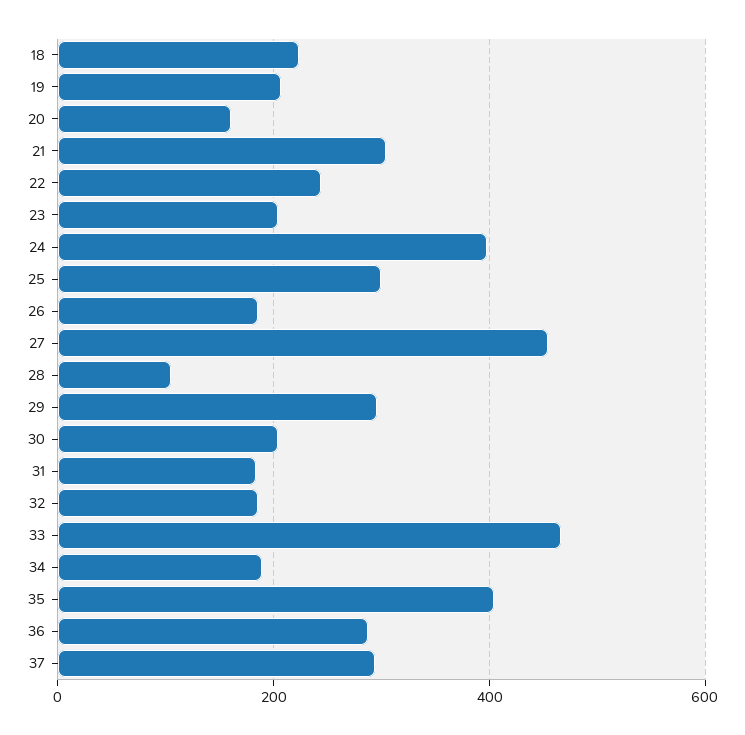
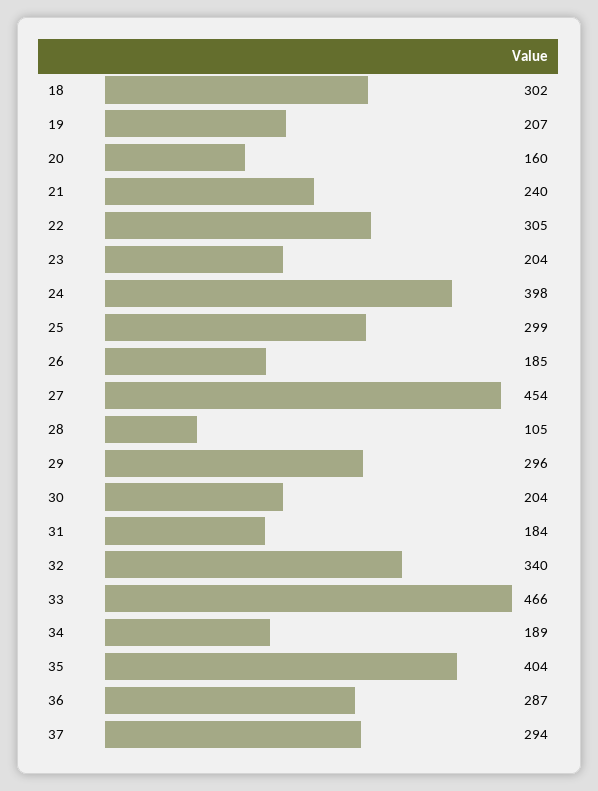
18: 220 -> 302
21: 300 -> 240
22: 240 -> 305
32: 180 -> 340

